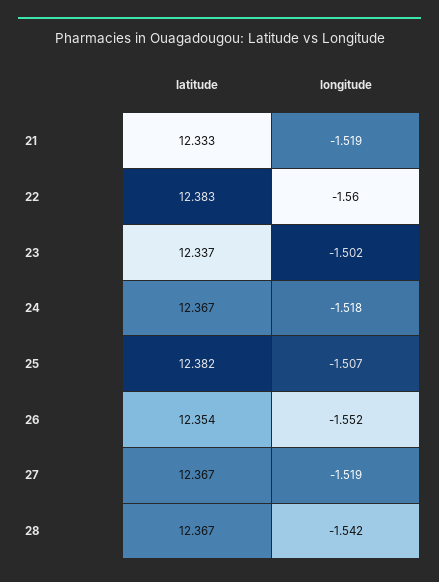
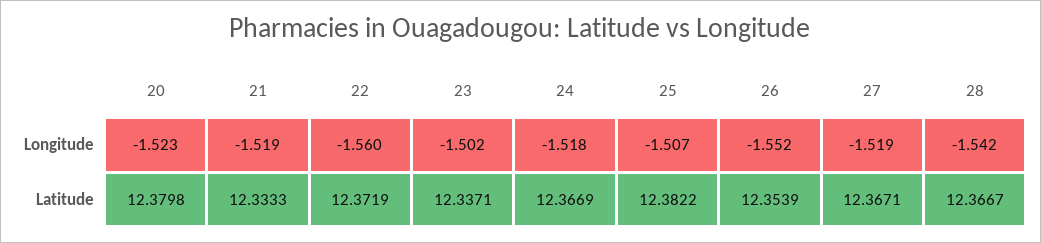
latitude, 22: 12.383 -> 12.3719
longitude, 20: none -> -1.523
latitude, 20: none -> 12.3798

